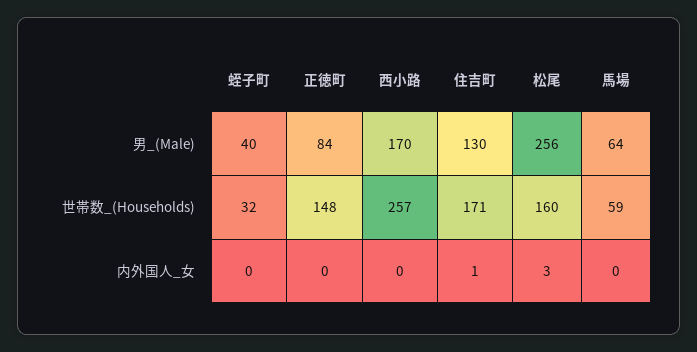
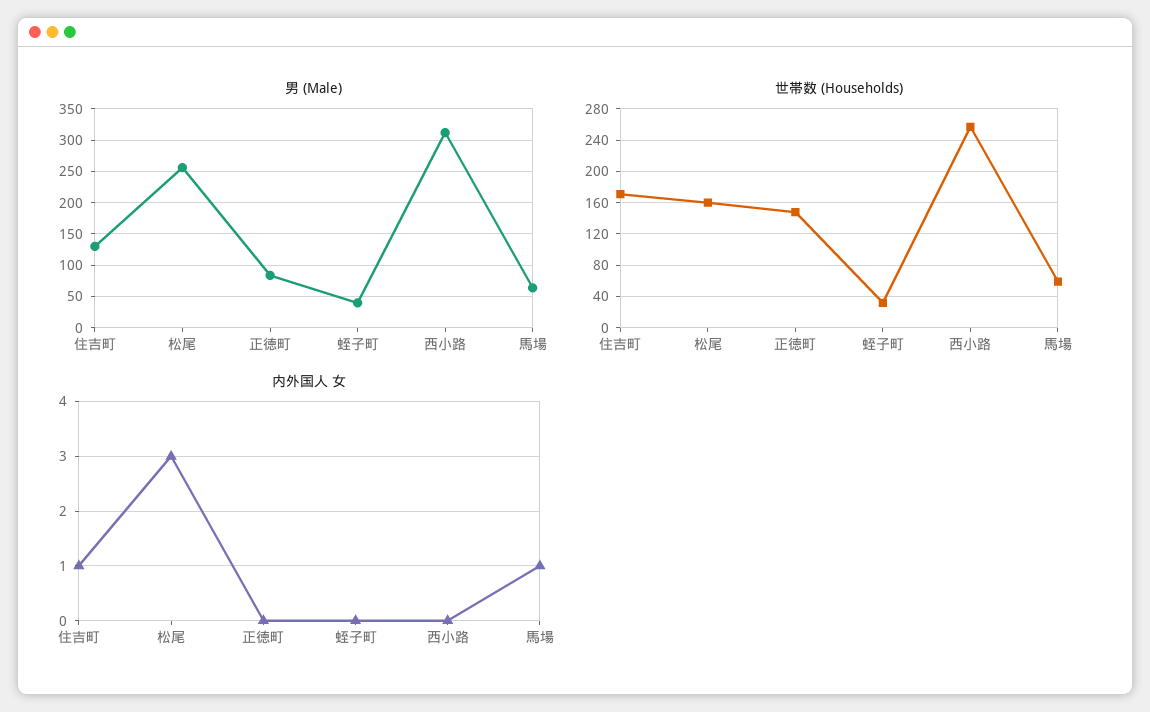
男_(Male), 西小路: 170 -> 310
内外国人_女, 馬場: 0 -> 1

